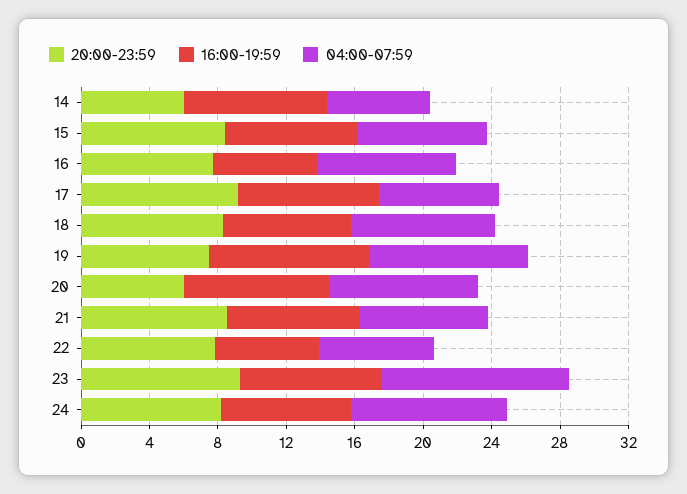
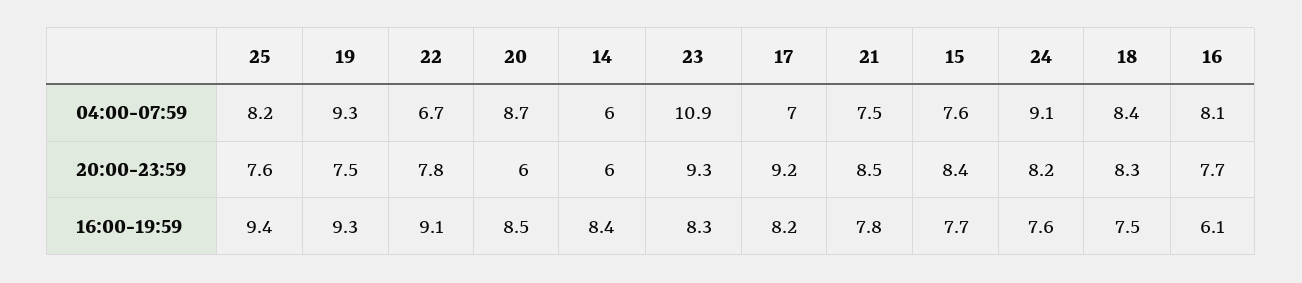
16:00-19:59, 22: 6 -> 9.1
04:00-07:59, 25: none -> 8.2
20:00-23:59, 25: none -> 7.6
16:00-19:59, 25: none -> 9.4

